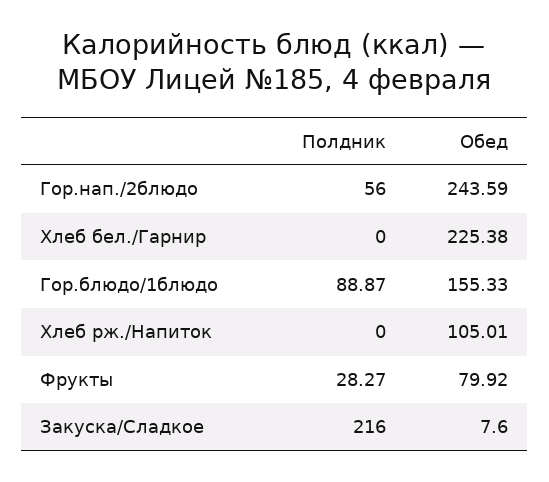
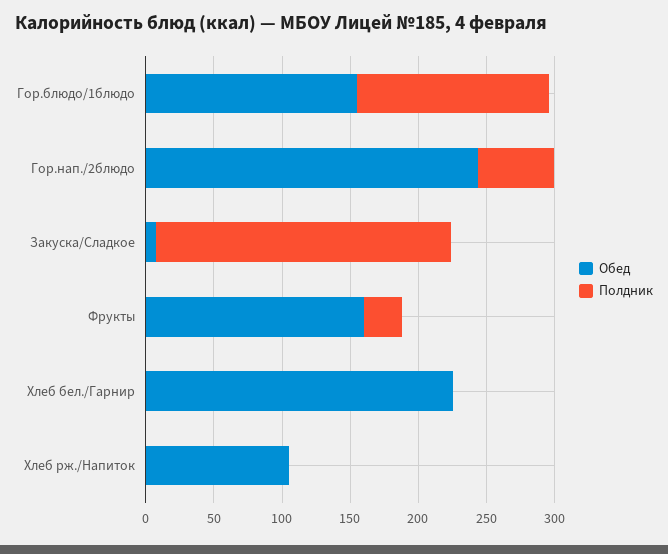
Полдник, Гор.блюдо/1блюдо: 88.87 -> 140
Обед, Фрукты: 79.92 -> 160

